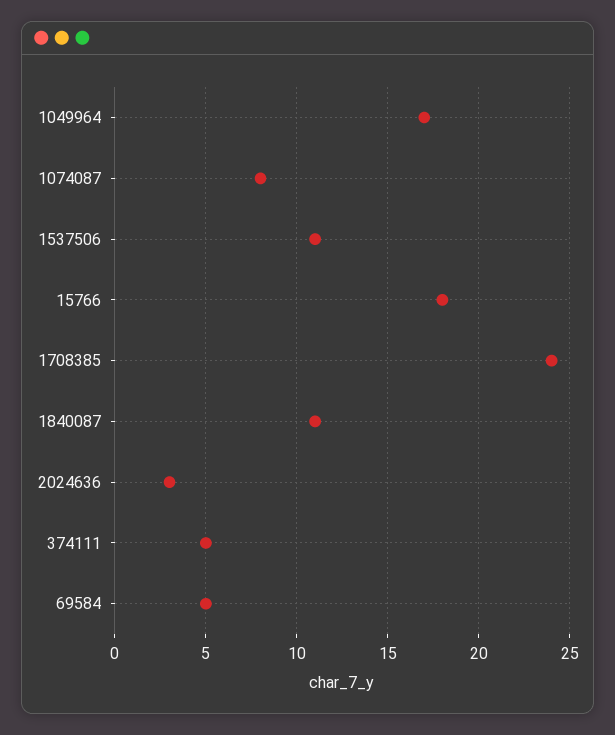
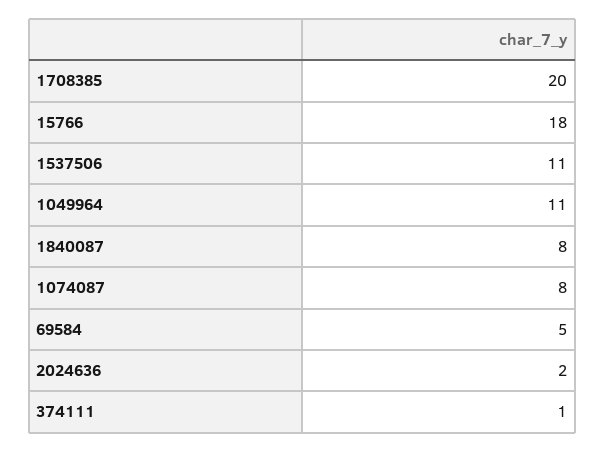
1049964: 17 -> 11
1708385: 24 -> 20
1840087: 11 -> 8
2024636: 3 -> 2
374111: 5 -> 1

